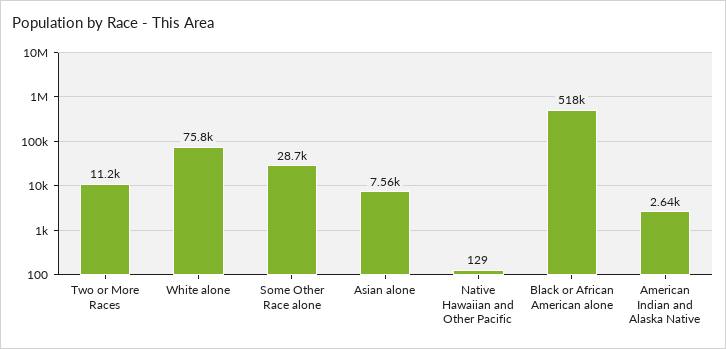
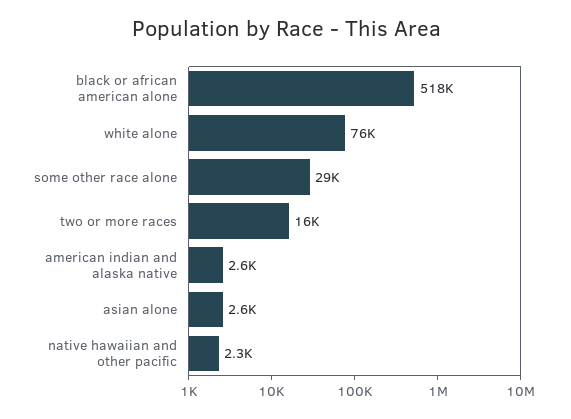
Two or More Races: 11200 -> 16000
Asian alone: 7560 -> 2600
Native Hawaiian and Other Pacific: 129 -> 2300

